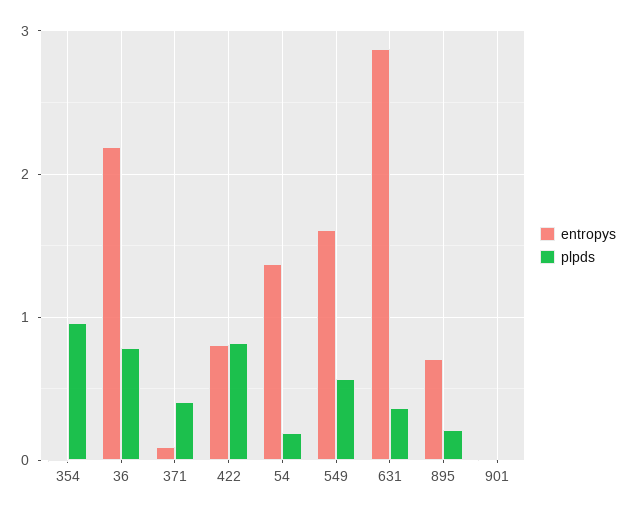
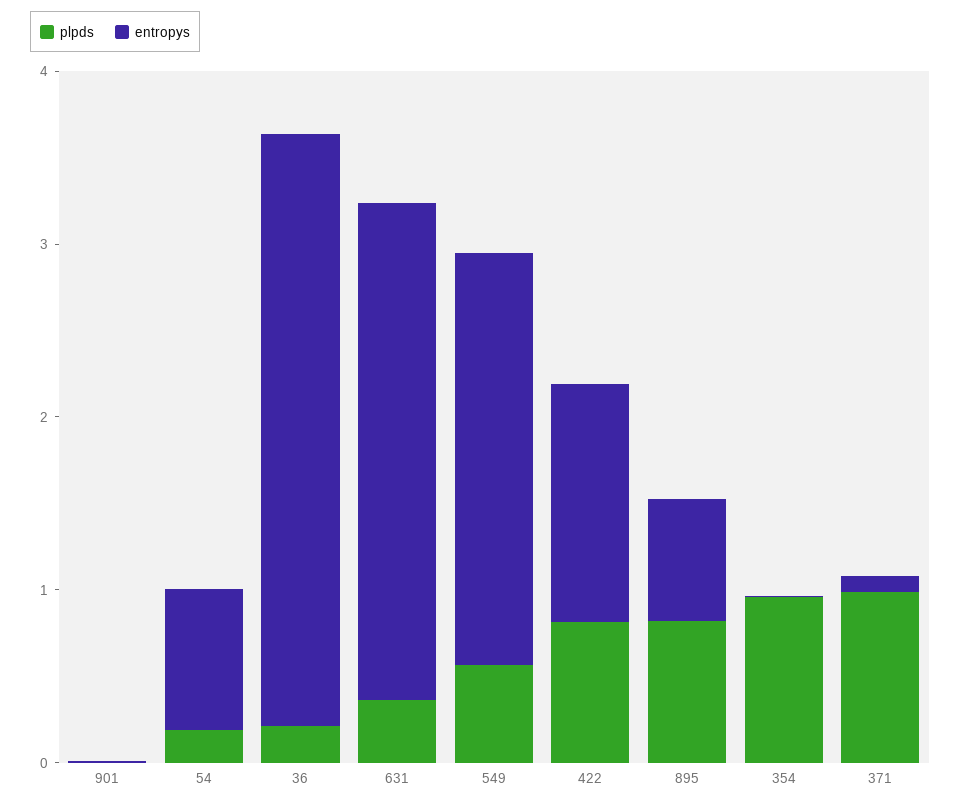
entropys, 36: 2.2 -> 3.4
plpds, 36: 0.8 -> 0.2
plpds, 371: 0.4 -> 1
entropys, 422: 0.8 -> 1.4
entropys, 54: 1.4 -> 0.8
entropys, 549: 1.6 -> 2.4
plpds, 895: 0.2 -> 0.8

